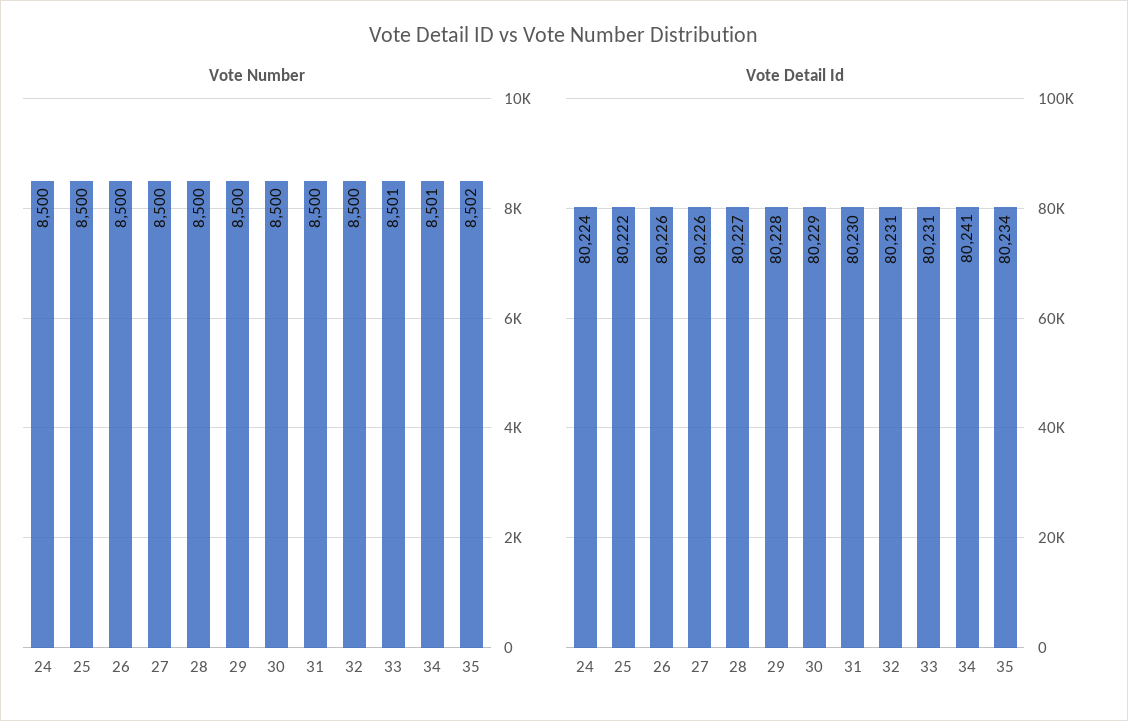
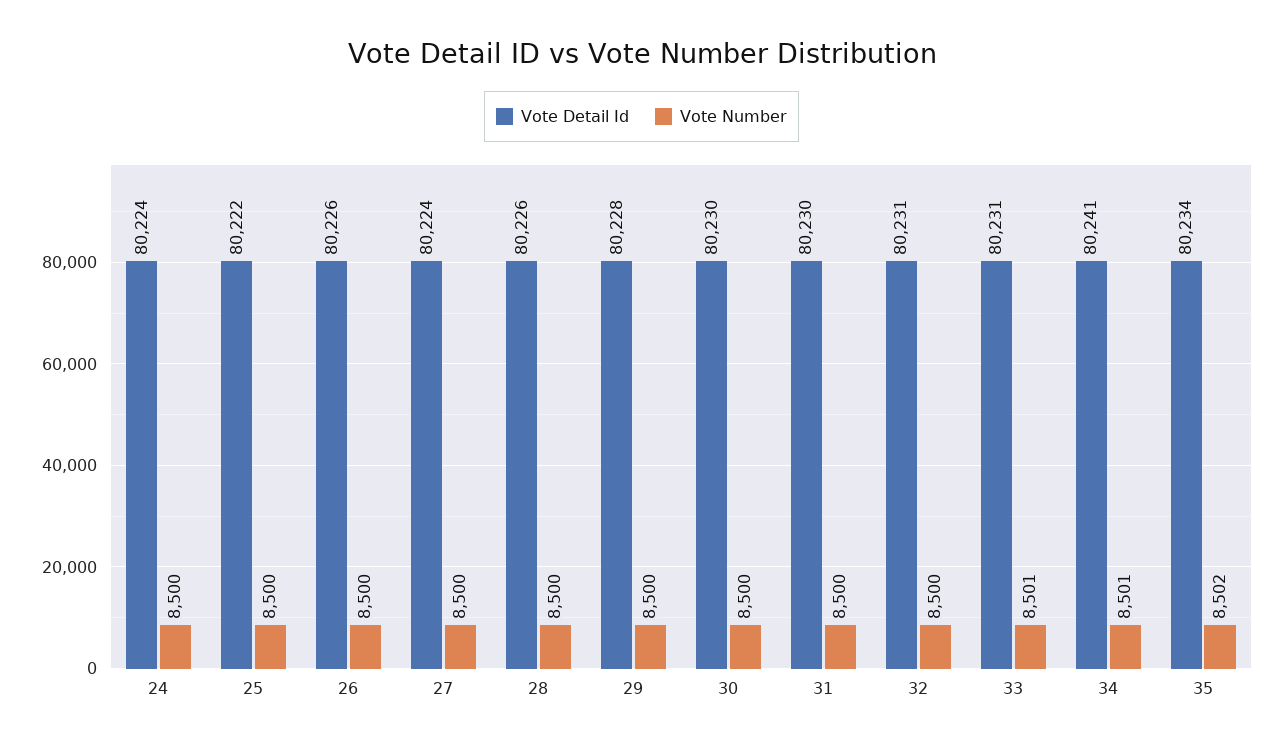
Vote Detail Id, 27: 80226 -> 80224
Vote Detail Id, 28: 80227 -> 80226
Vote Detail Id, 30: 80229 -> 80230

